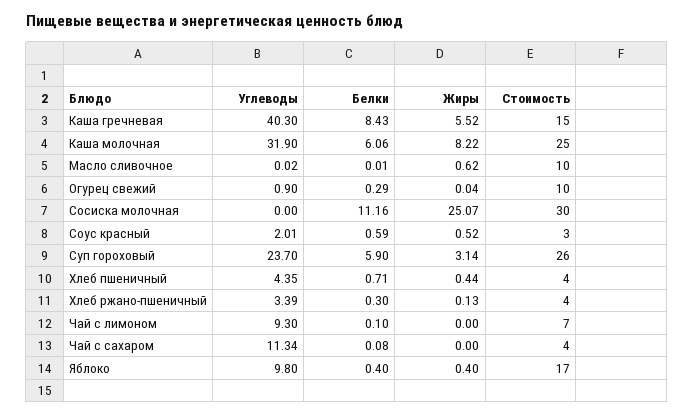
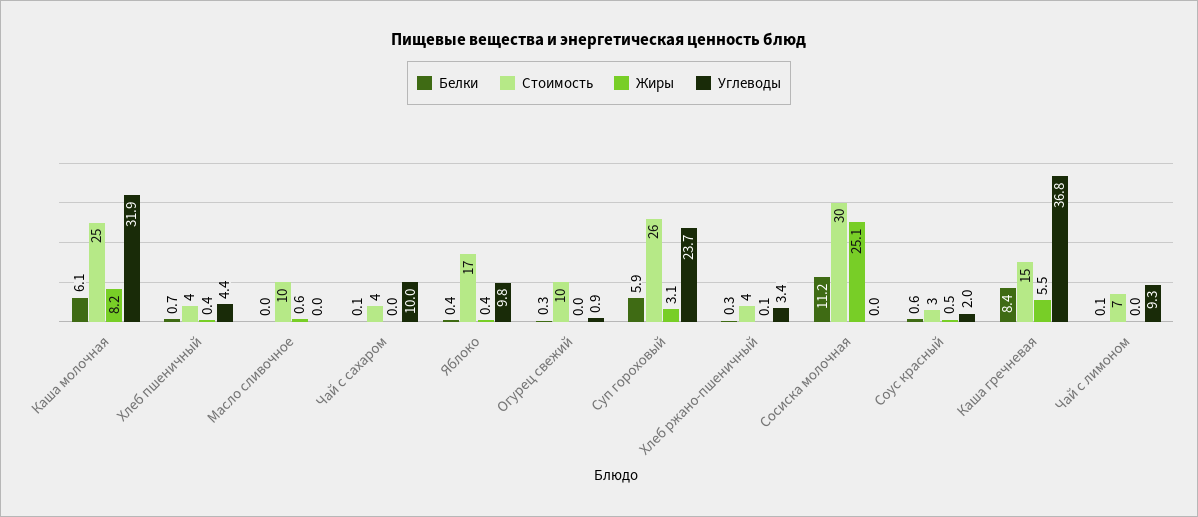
Углеводы, Каша гречневая: 40.3 -> 36.8
Углеводы, Чай с сахаром: 11.34 -> 10

